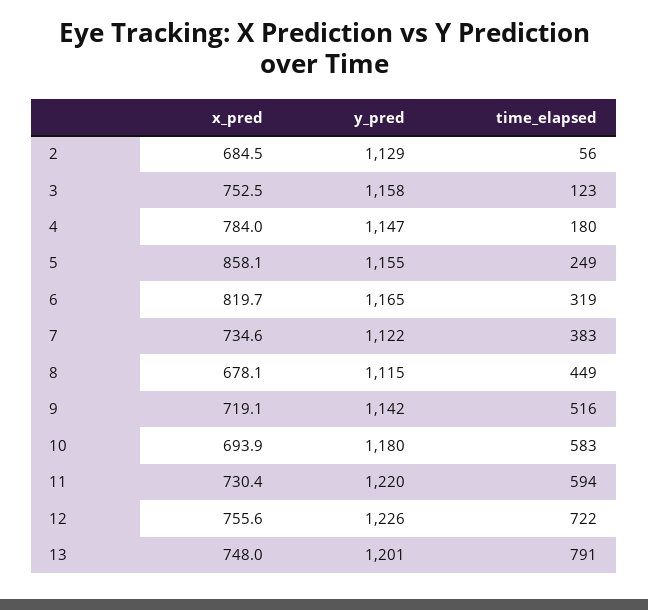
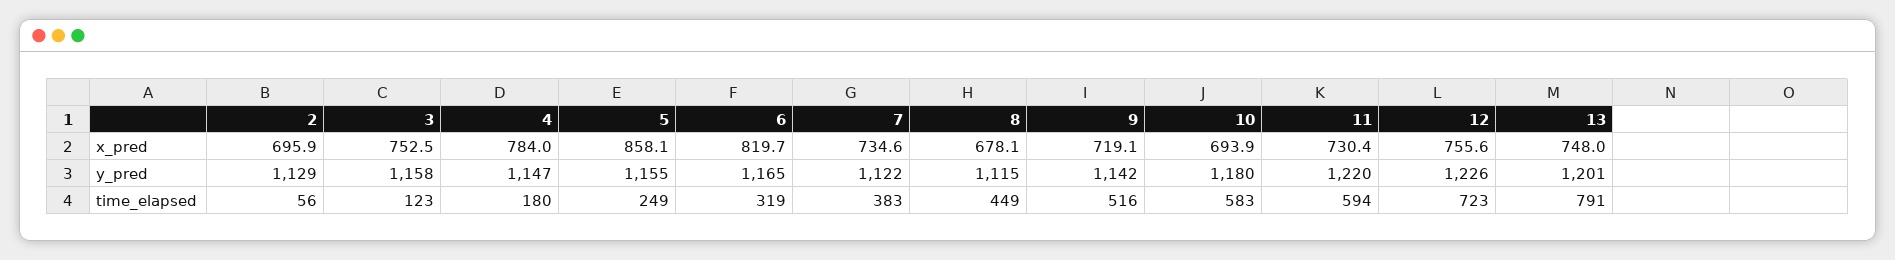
x_pred, 2: 684.5 -> 695.9
time_elapsed, 12: 722 -> 723

